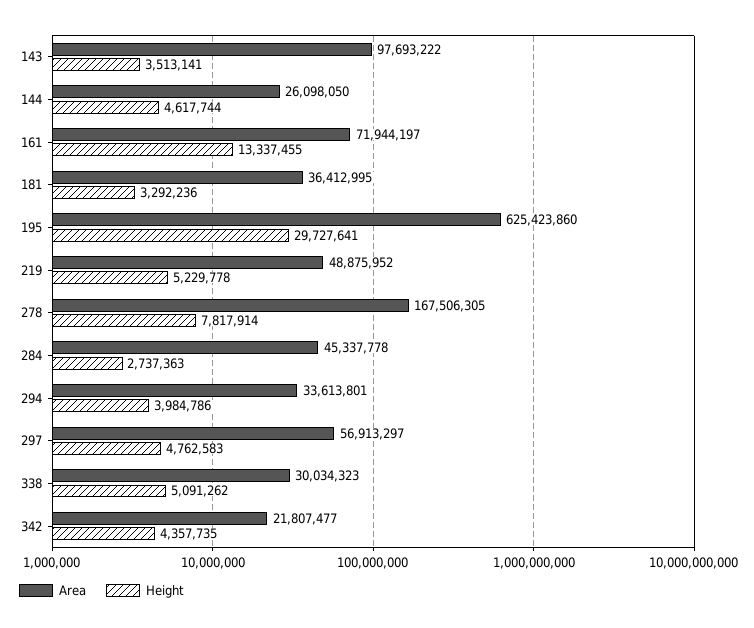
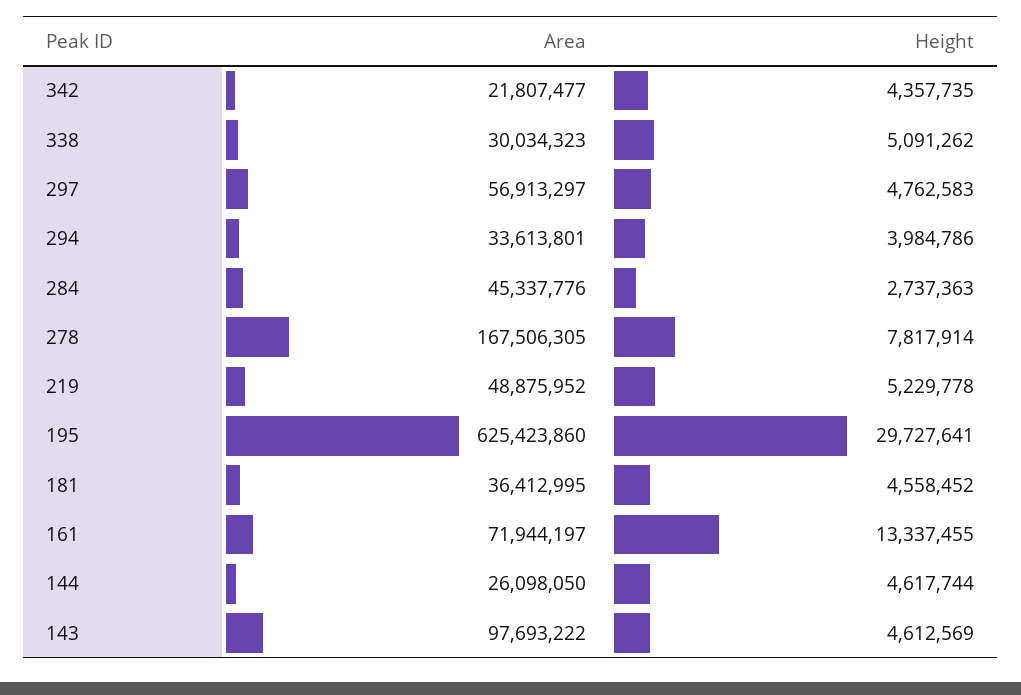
Height, 143: 3513141 -> 4612569
Height, 181: 3292236 -> 4558452
Area, 284: 45337778 -> 45337776

